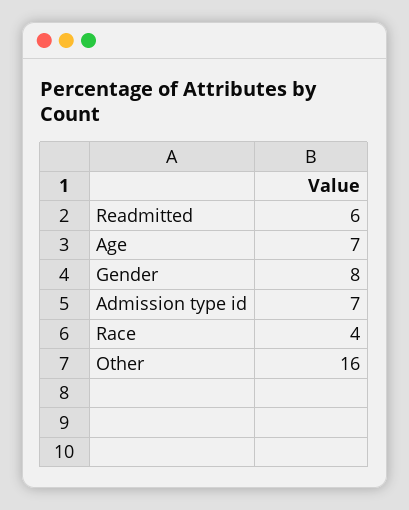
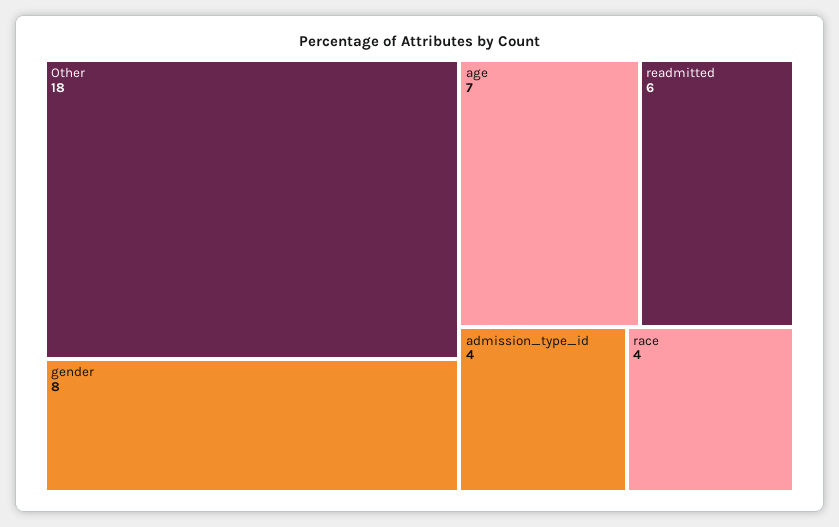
Admission type id: 7 -> 4
Other: 16 -> 18

